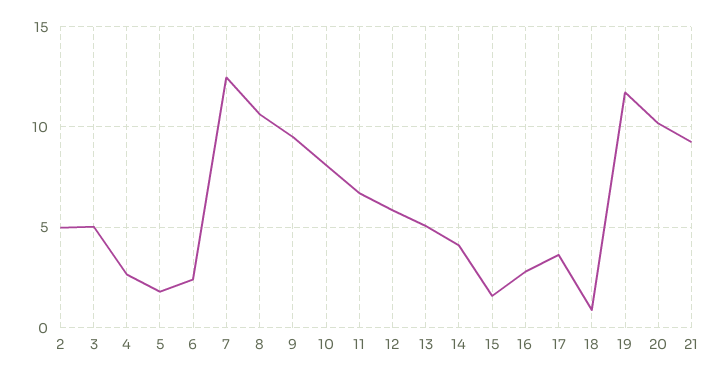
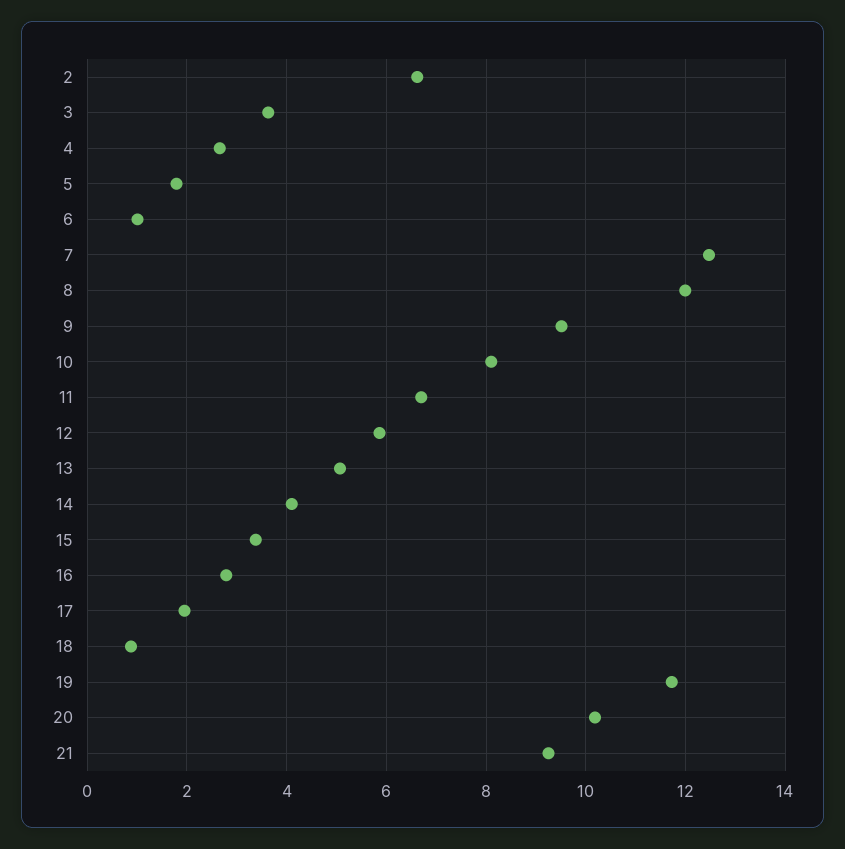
2: 5 -> 6.6
3: 5 -> 3.6
6: 2.5 -> 1
8: 10.5 -> 12
15: 1.5 -> 3.4
17: 3.5 -> 2

